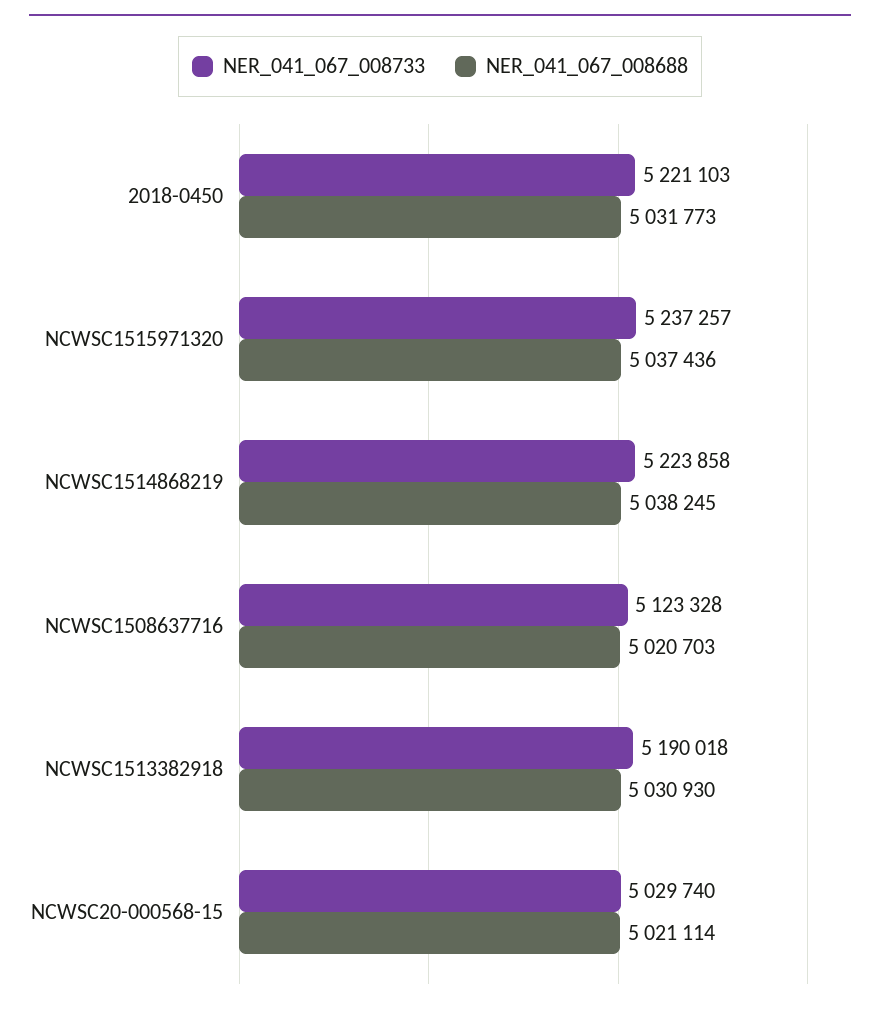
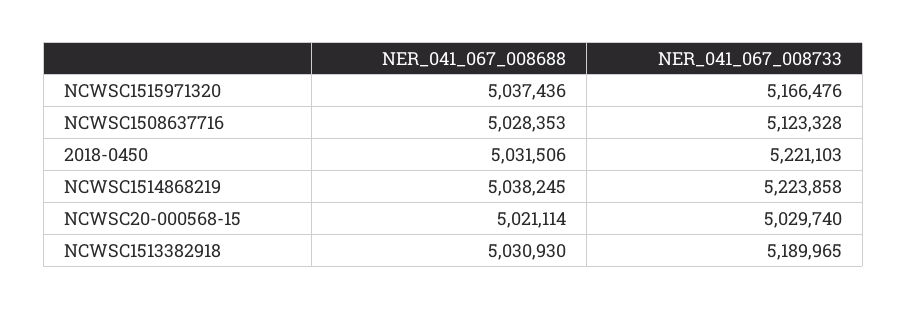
NER_041_067_008688, 2018-0450: 5031773 -> 5031506
NER_041_067_008733, NCWSC1515971320: 5237257 -> 5166476
NER_041_067_008688, NCWSC1508637716: 5020703 -> 5028353
NER_041_067_008733, NCWSC1513382918: 5190018 -> 5189965

